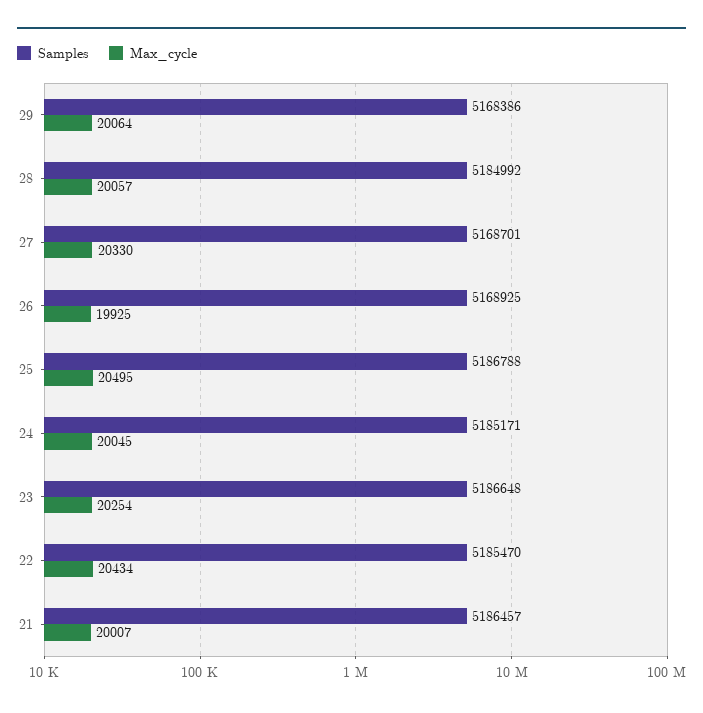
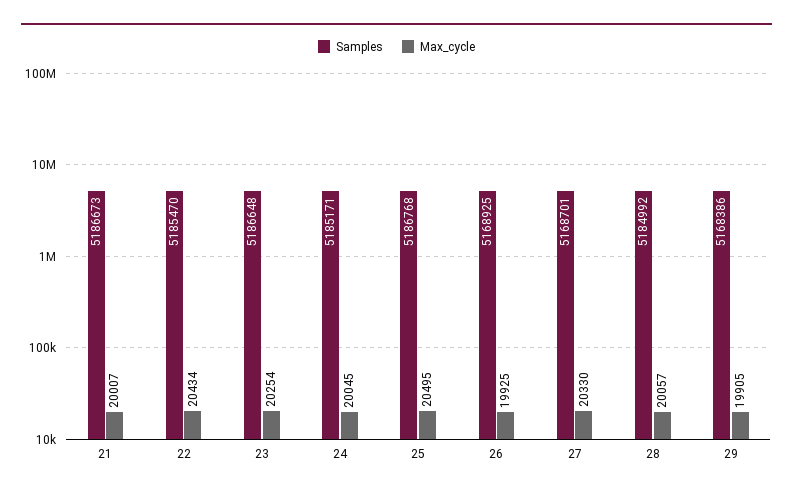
Max_cycle, 29: 20064 -> 19905
Samples, 25: 5186788 -> 5186768
Samples, 21: 5186457 -> 5186673

